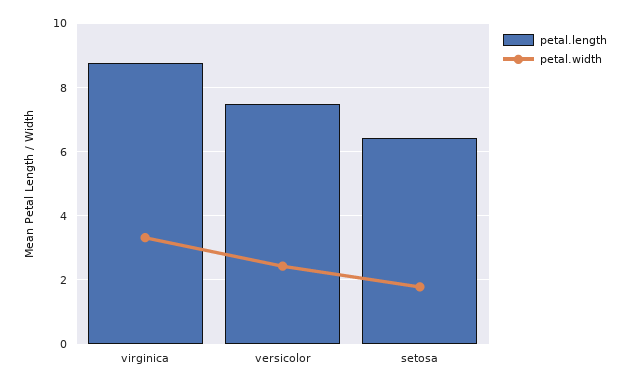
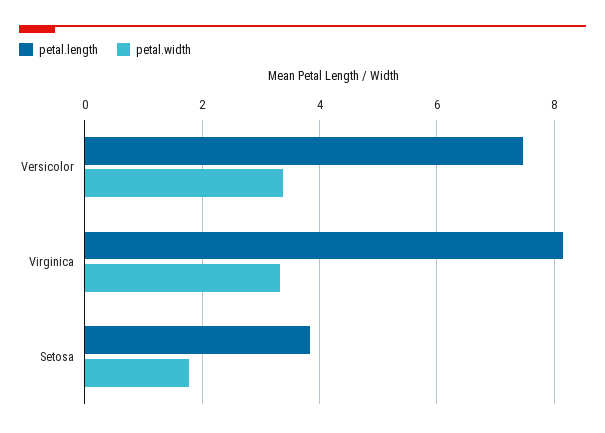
petal.length, virginica: 8.8 -> 8.2
petal.width, versicolor: 2.4 -> 3.4
petal.length, setosa: 6.4 -> 3.8

